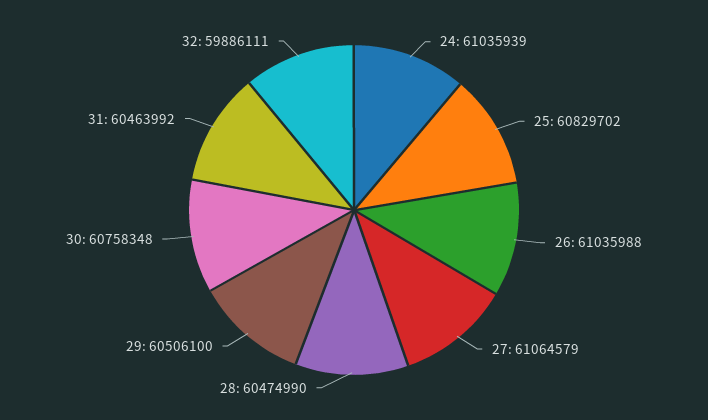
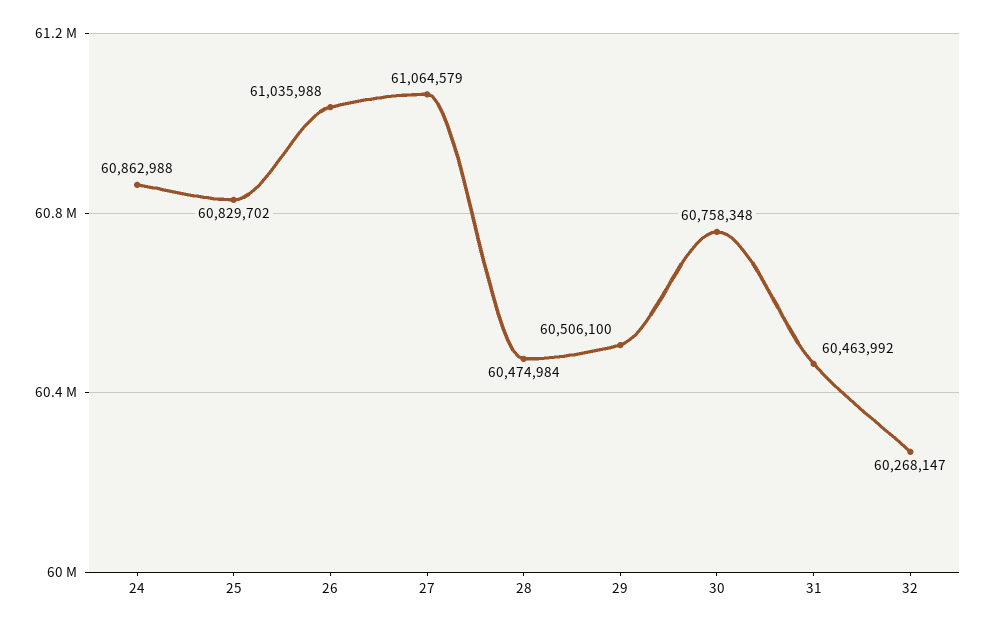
24: 61035939 -> 60862988
28: 60474990 -> 60474984
32: 59886111 -> 60268147

